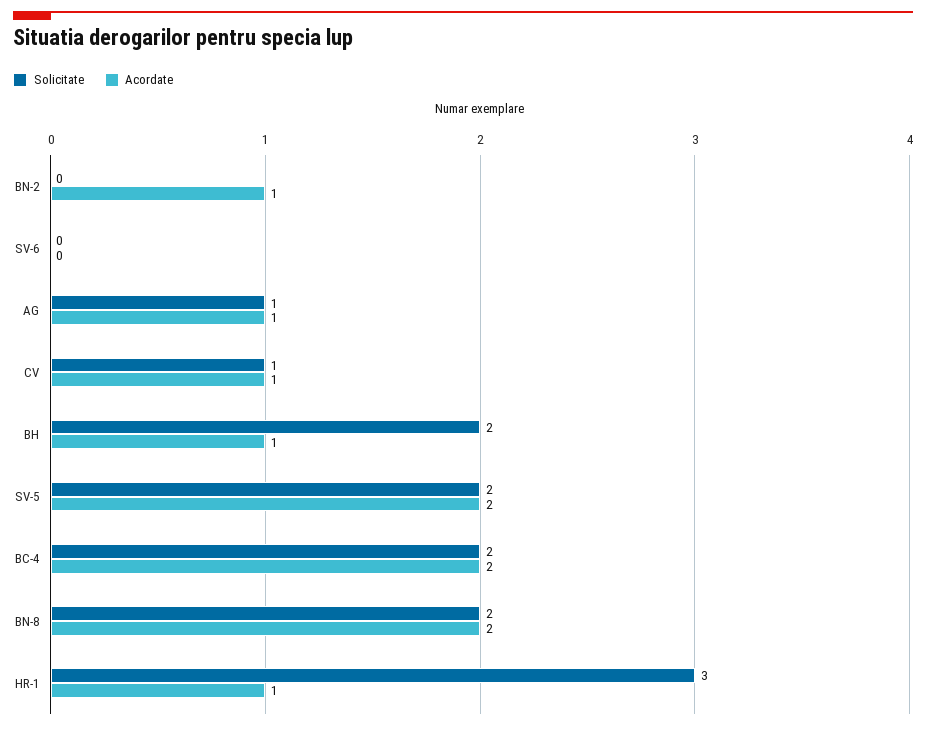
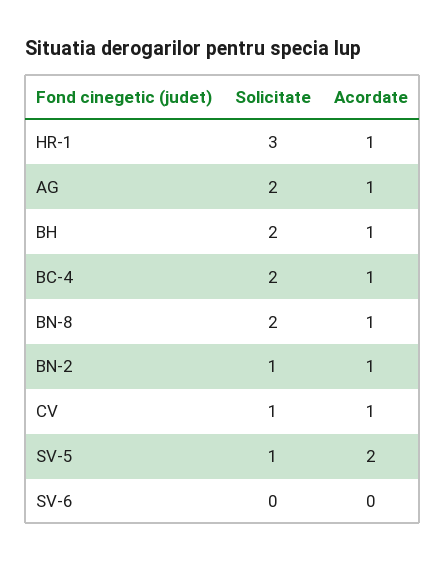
Solicitate, BN-2: 0 -> 1
Solicitate, AG: 1 -> 2
Solicitate, SV-5: 2 -> 1
Acordate, BC-4: 2 -> 1
Acordate, BN-8: 2 -> 1

